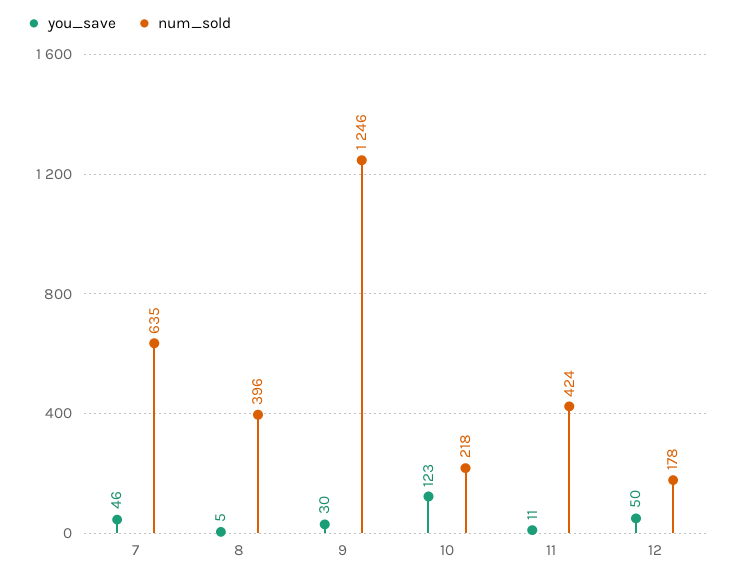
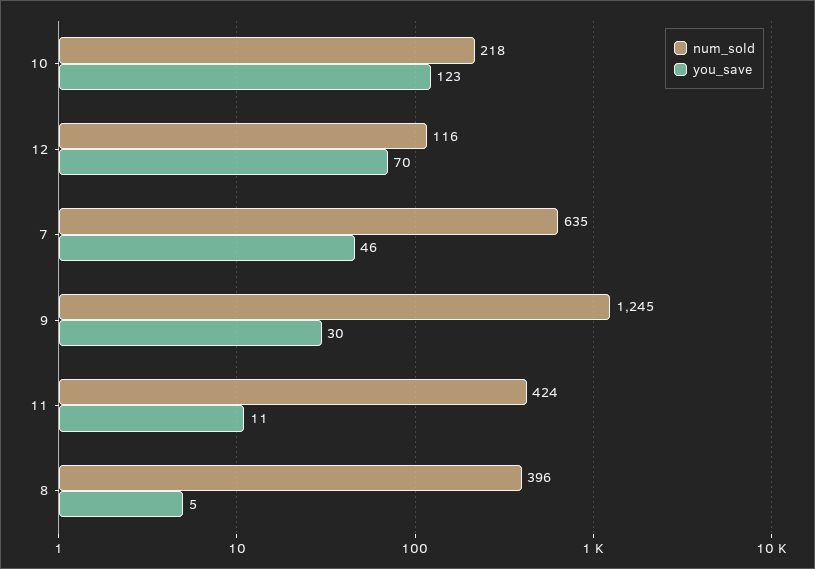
num_sold, 9: 1246 -> 1245
you_save, 12: 50 -> 70
num_sold, 12: 178 -> 116

